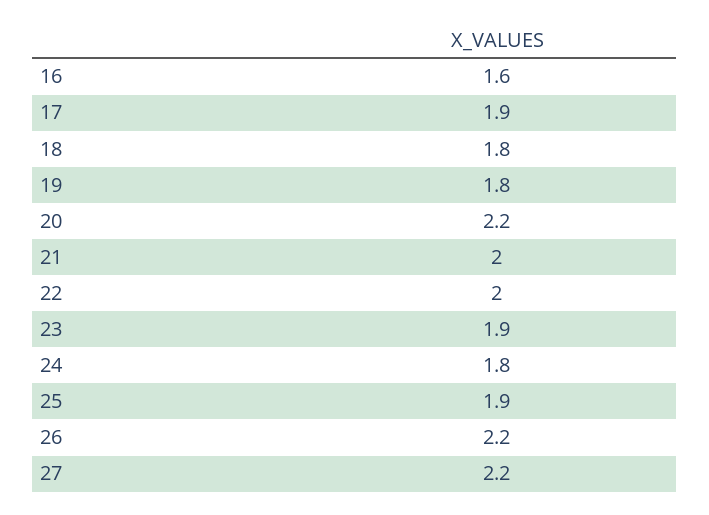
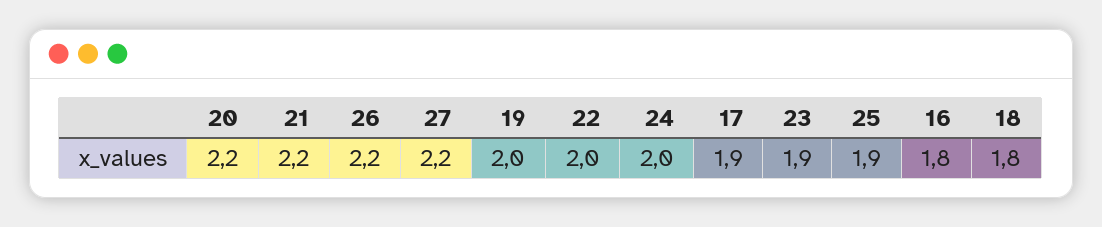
16: 1.6 -> 1.8
19: 1.8 -> 2
21: 2 -> 2.2
24: 1.8 -> 2

